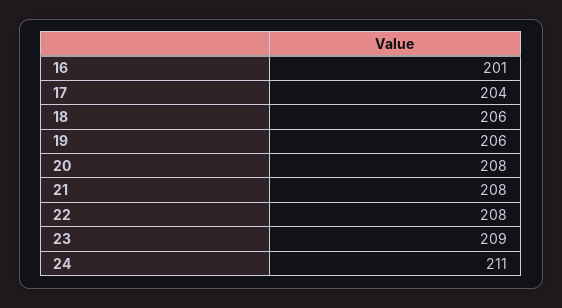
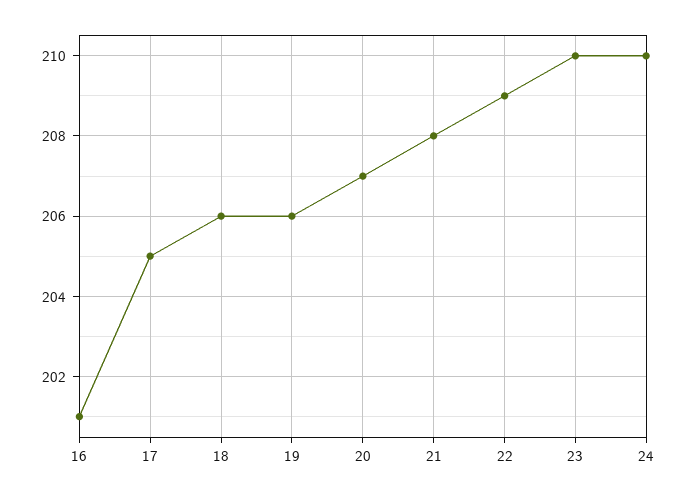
17: 204 -> 205
20: 208 -> 207
22: 208 -> 209
23: 209 -> 210
24: 211 -> 210

